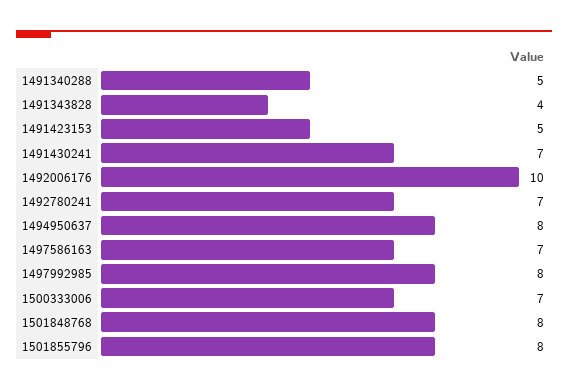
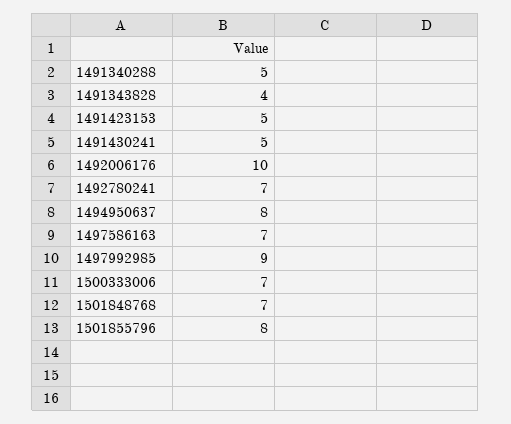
1491430241: 7 -> 5
1497992985: 8 -> 9
1501848768: 8 -> 7

